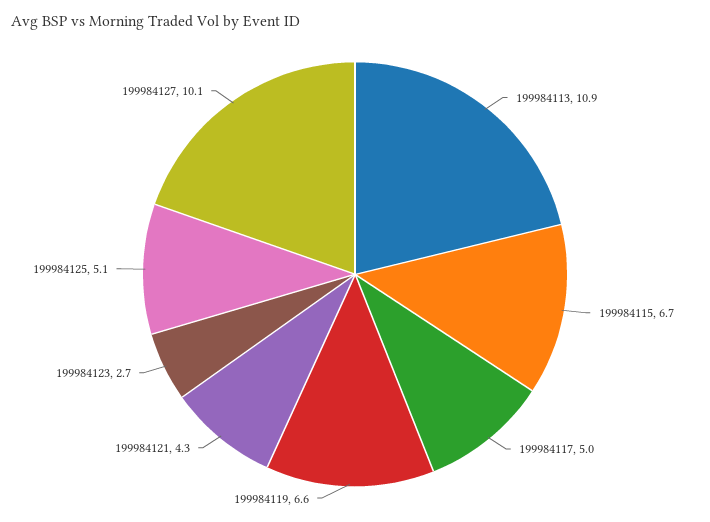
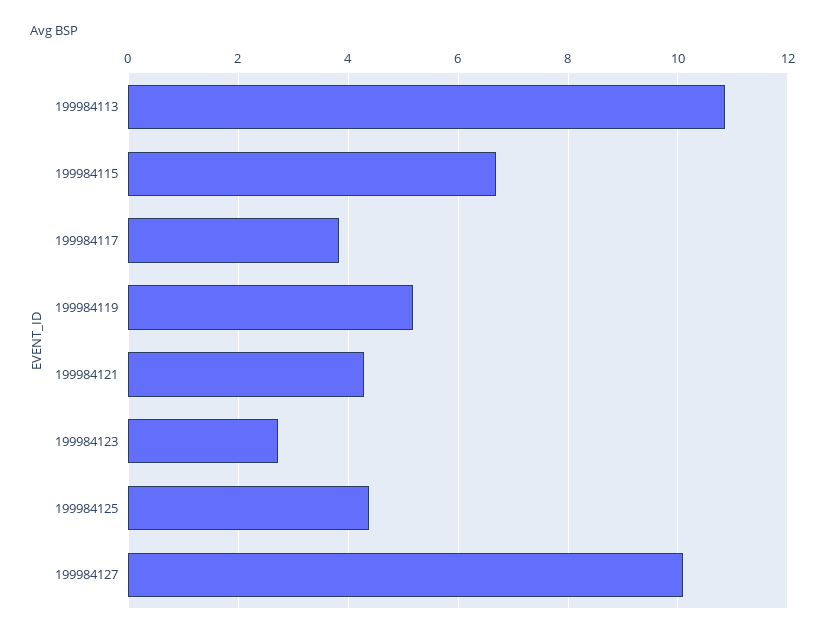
199984117: 5 -> 3.8
199984119: 6.6 -> 5.2
199984125: 5.1 -> 4.4

